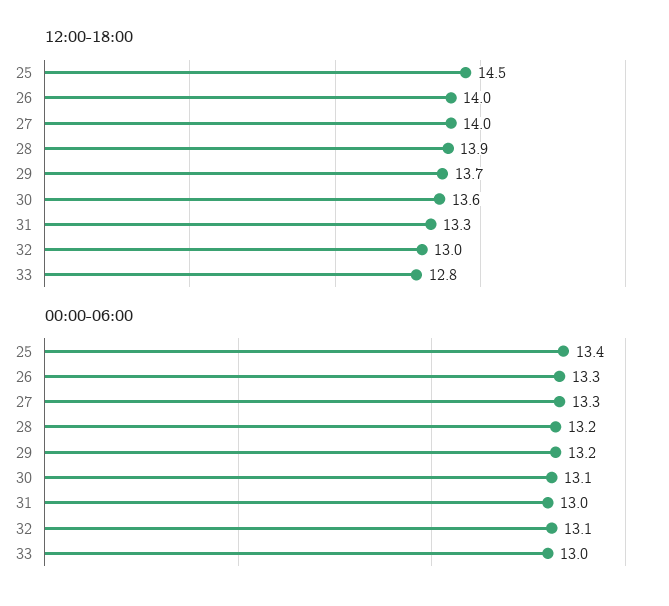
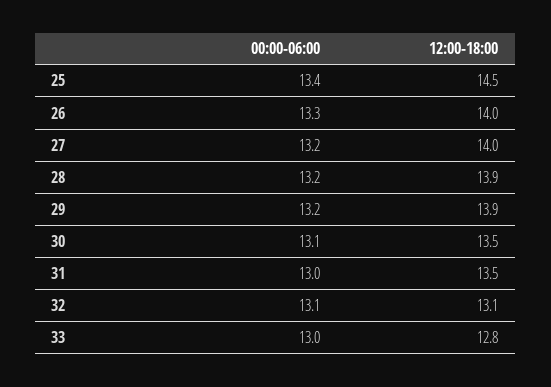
12:00-18:00, 29: 13.7 -> 13.9
12:00-18:00, 30: 13.6 -> 13.5
12:00-18:00, 31: 13.3 -> 13.5
12:00-18:00, 32: 13 -> 13.1
00:00-06:00, 27: 13.3 -> 13.2

